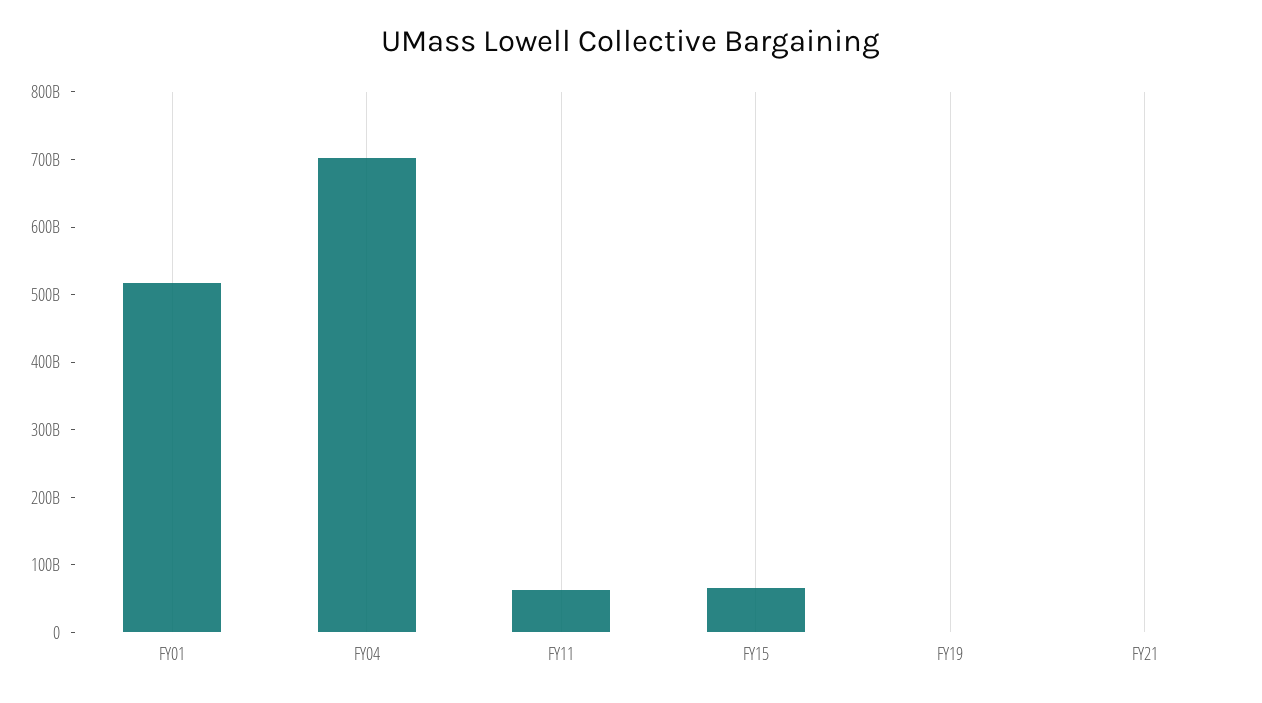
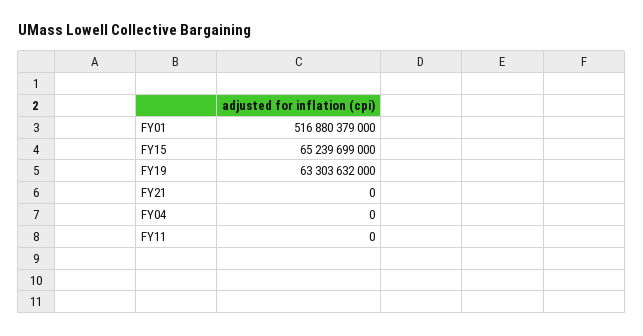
FY04: 700000000000 -> 0
FY11: 60000000000 -> 0
FY19: 0 -> 63303632000

